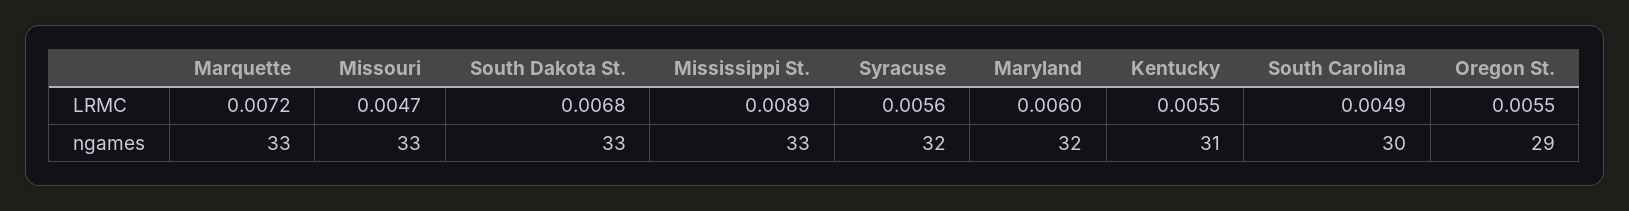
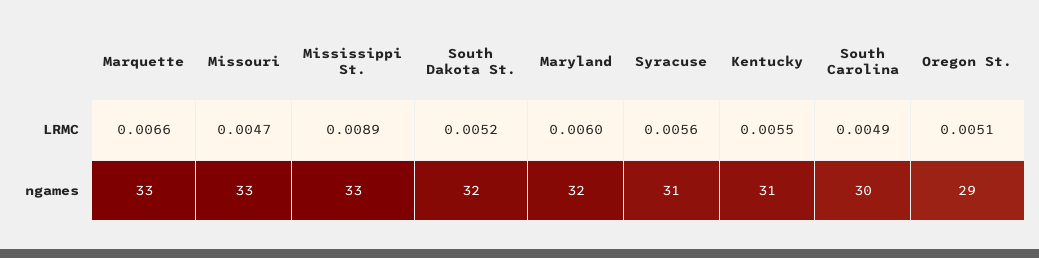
Marquette, LRMC: 0.0072 -> 0.0066
South Dakota St., LRMC: 0.0068 -> 0.0052
Oregon St., LRMC: 0.0055 -> 0.0051
South Dakota St., ngames: 33 -> 32
Syracuse, ngames: 32 -> 31

